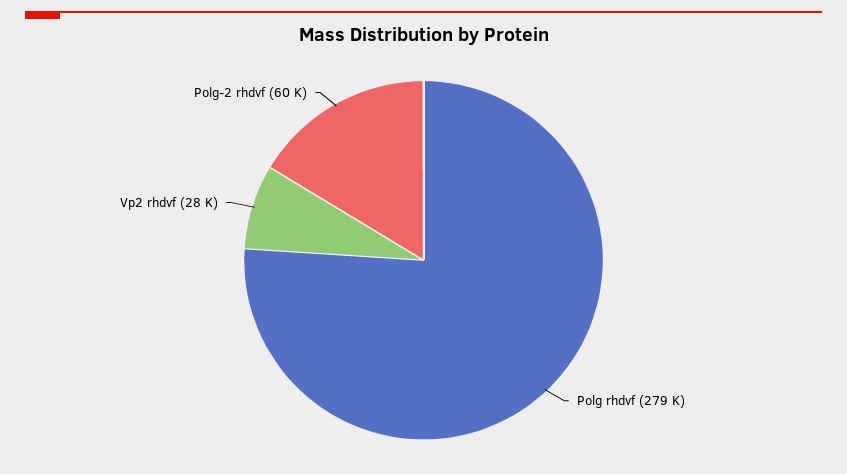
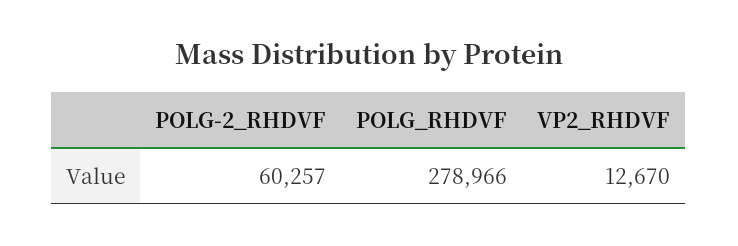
Vp2 rhdvf: 28000 -> 12670

